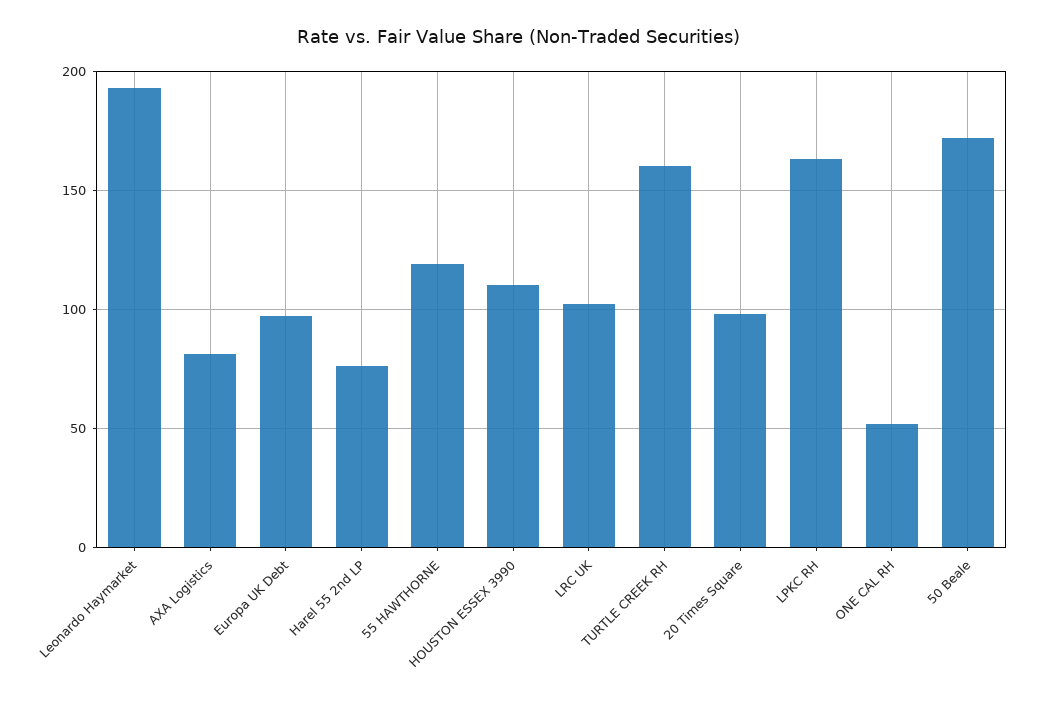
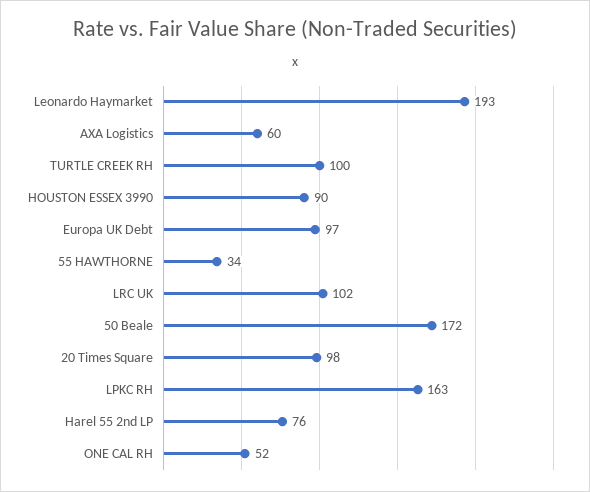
AXA Logistics: 80 -> 60
55 HAWTHORNE: 120 -> 34
HOUSTON ESSEX 3990: 110 -> 90
TURTLE CREEK RH: 160 -> 100

